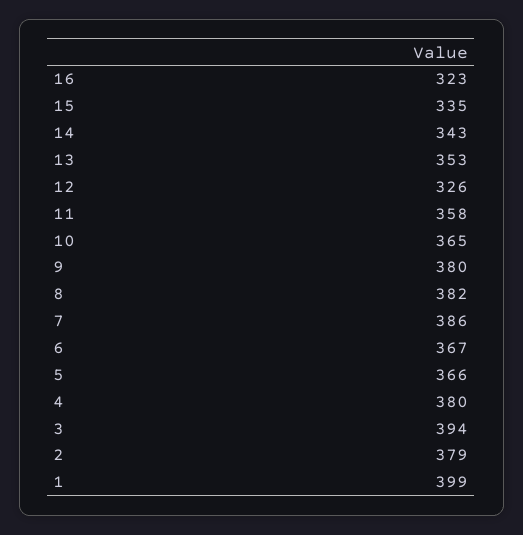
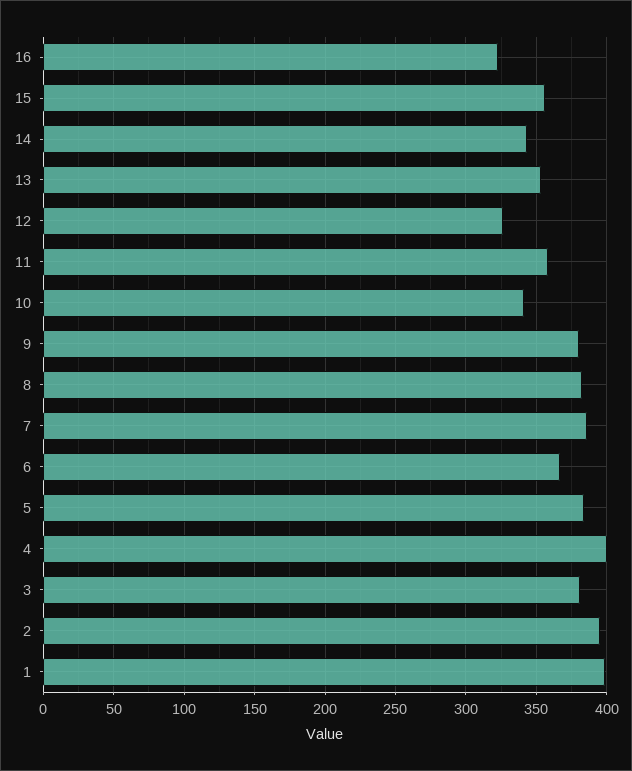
15: 335 -> 355
10: 365 -> 340
5: 366 -> 385
4: 380 -> 400
3: 394 -> 380
2: 379 -> 395

